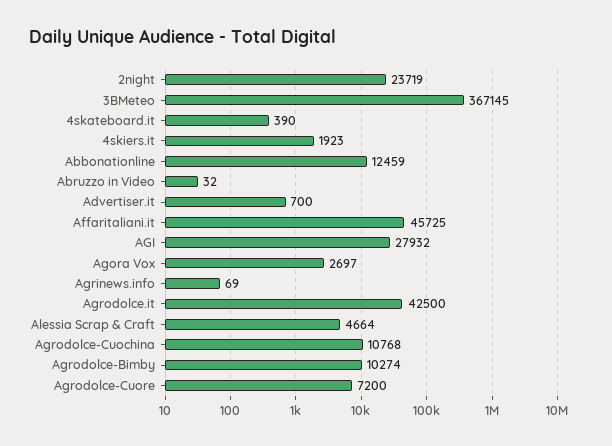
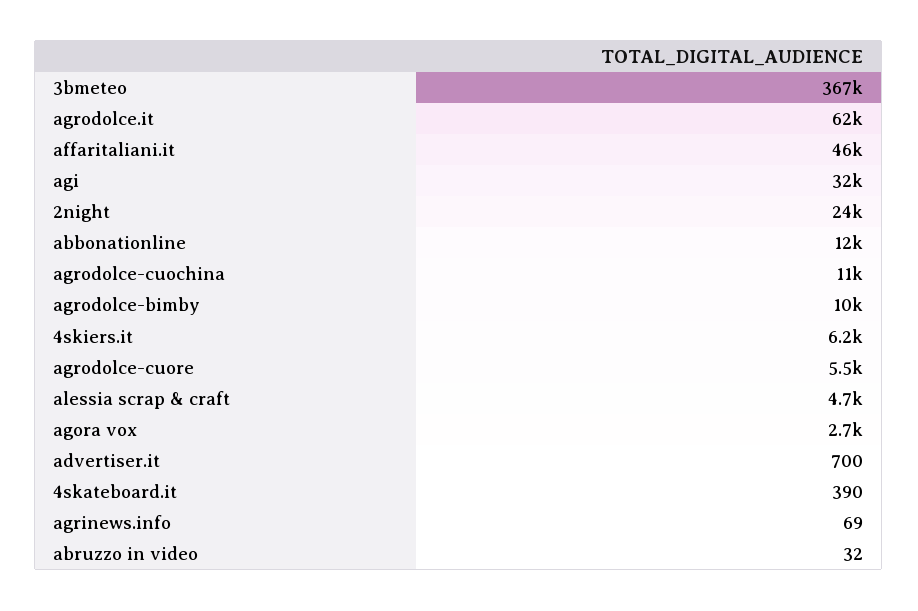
4skiers.it: 1923 -> 6200
AGI: 27932 -> 32000
Agrodolce.it: 42500 -> 62000
Agrodolce-Cuore: 7200 -> 5500

